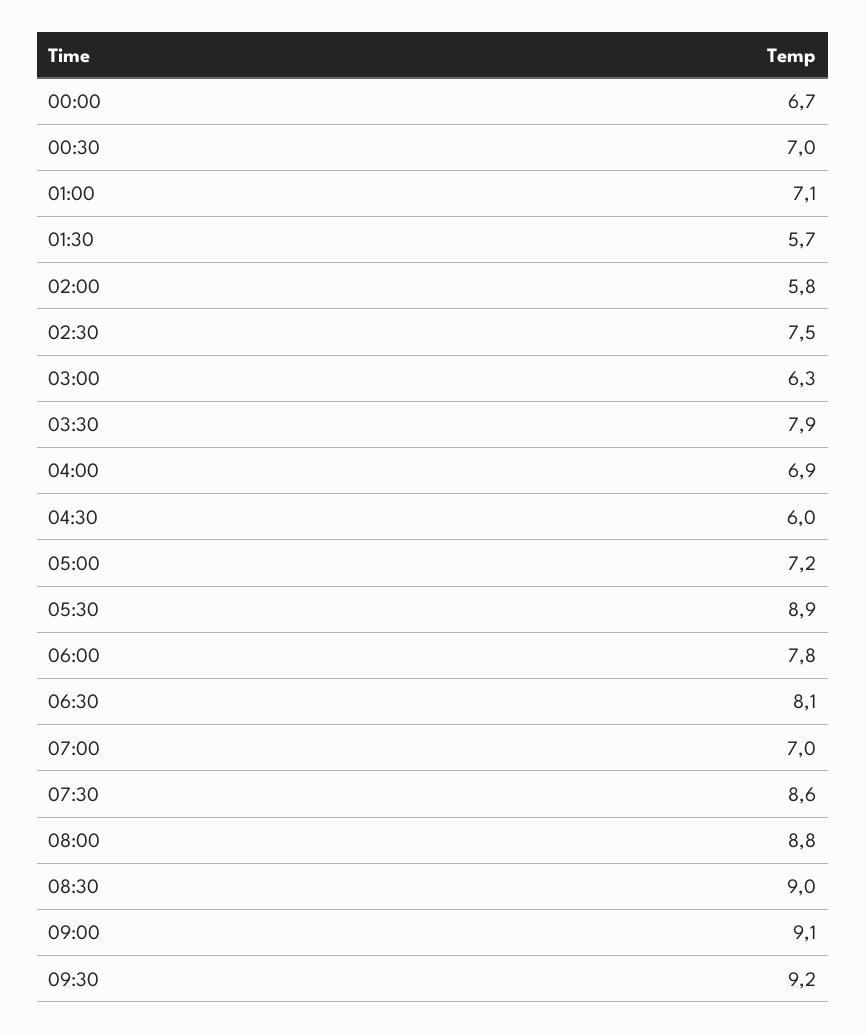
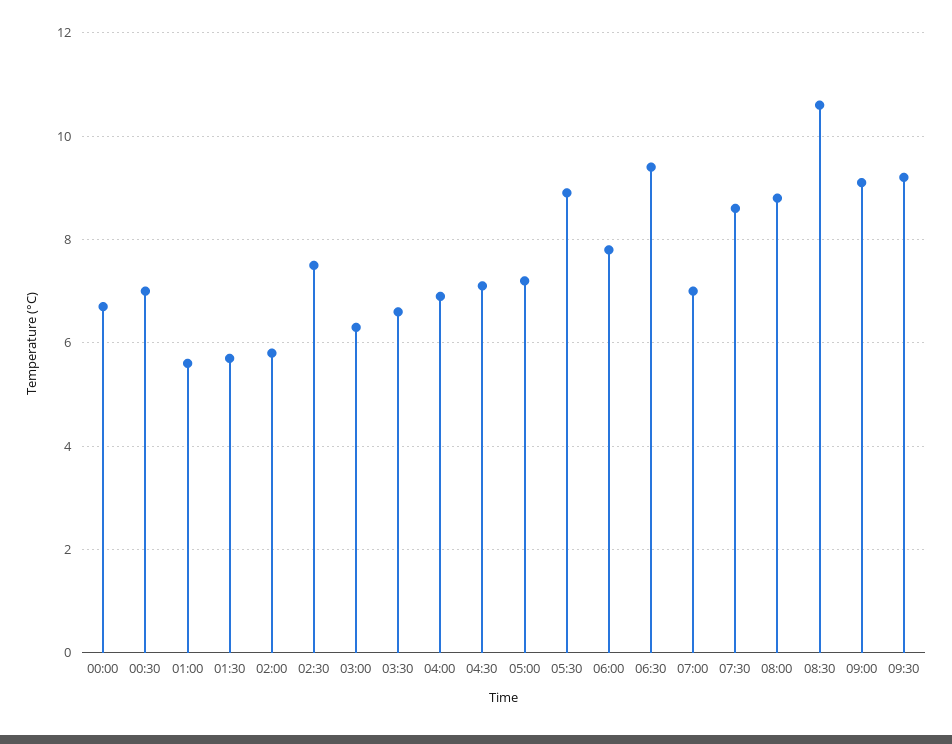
01:00: 7.1 -> 5.5
03:30: 7.9 -> 6.5
04:30: 6 -> 7
06:30: 8.1 -> 9.5
08:30: 9 -> 10.5

